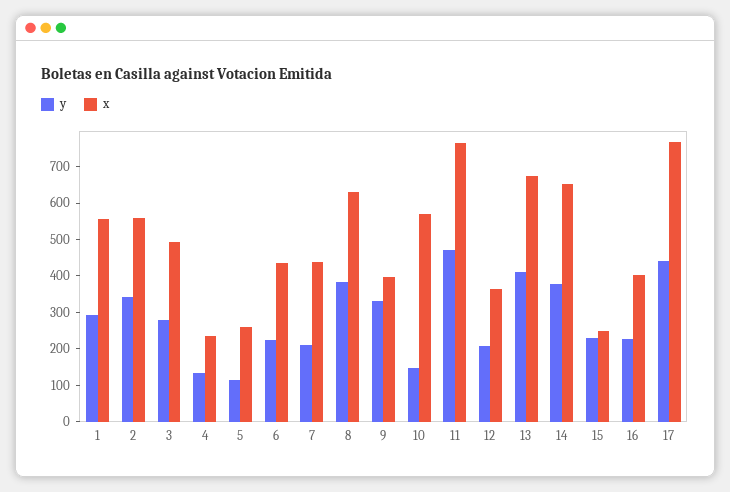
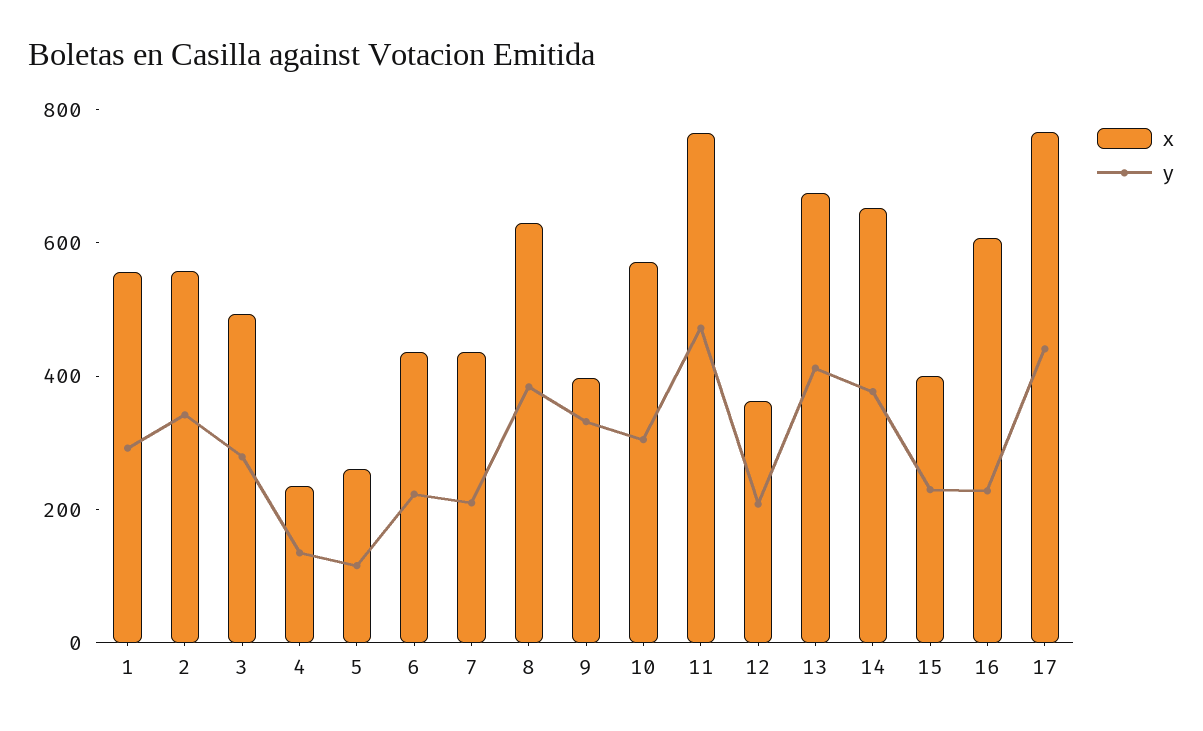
y, 10: 150 -> 300
x, 15: 250 -> 400
x, 16: 400 -> 600

